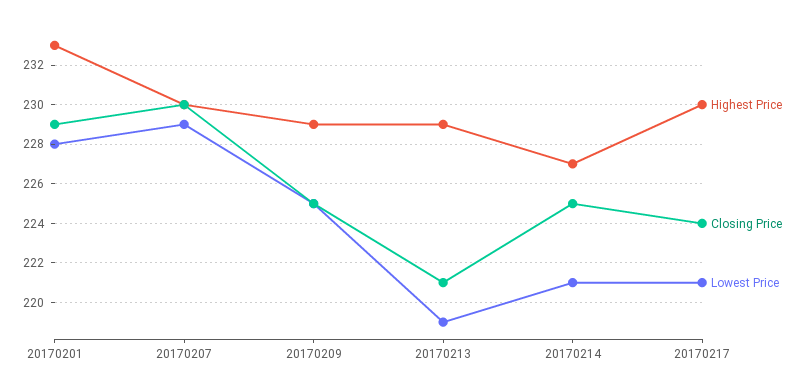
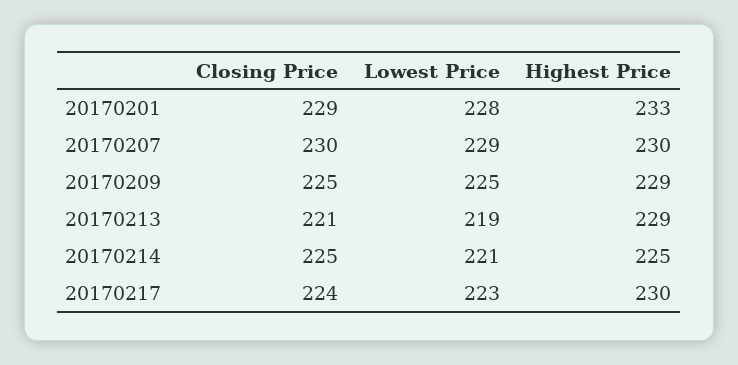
Highest Price, 20170214: 227 -> 225
Lowest Price, 20170217: 221 -> 223

